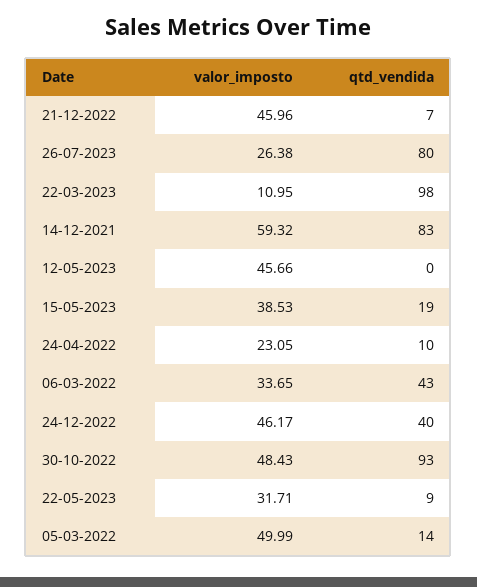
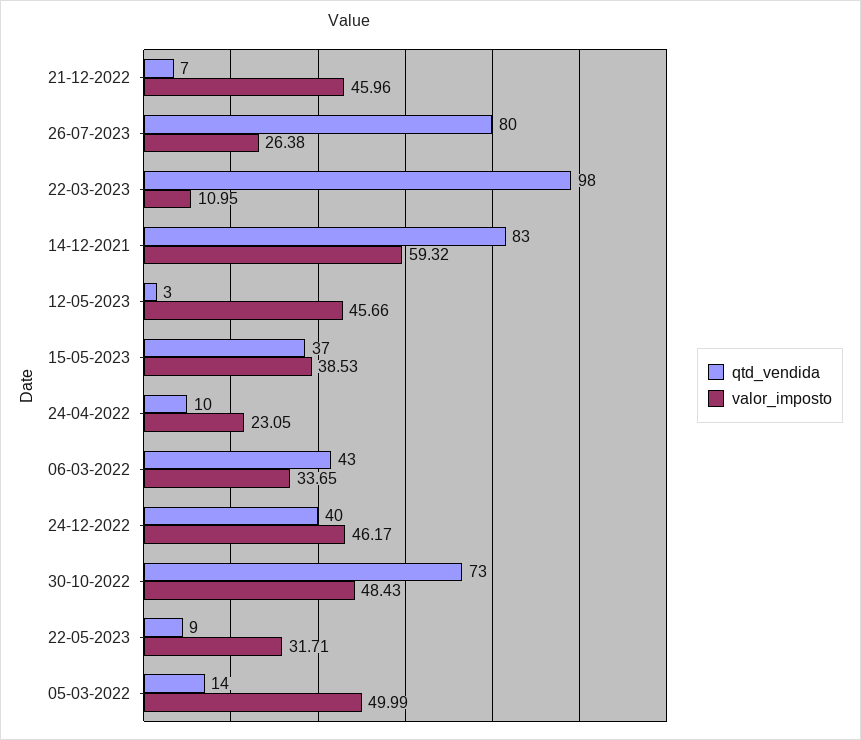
qtd_vendida, 12-05-2023: 0 -> 3
qtd_vendida, 15-05-2023: 19 -> 37
qtd_vendida, 30-10-2022: 93 -> 73

